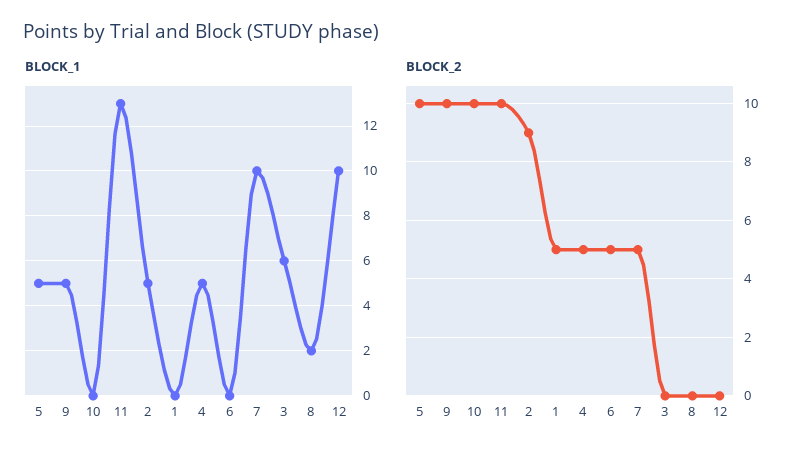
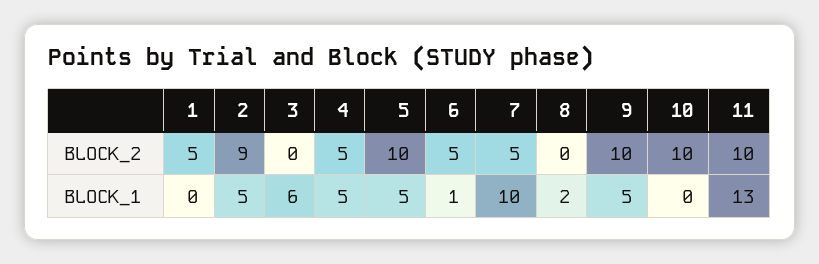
BLOCK_1, 6: 0 -> 1
BLOCK_1, 12: 10 -> none
BLOCK_2, 12: 0 -> none

